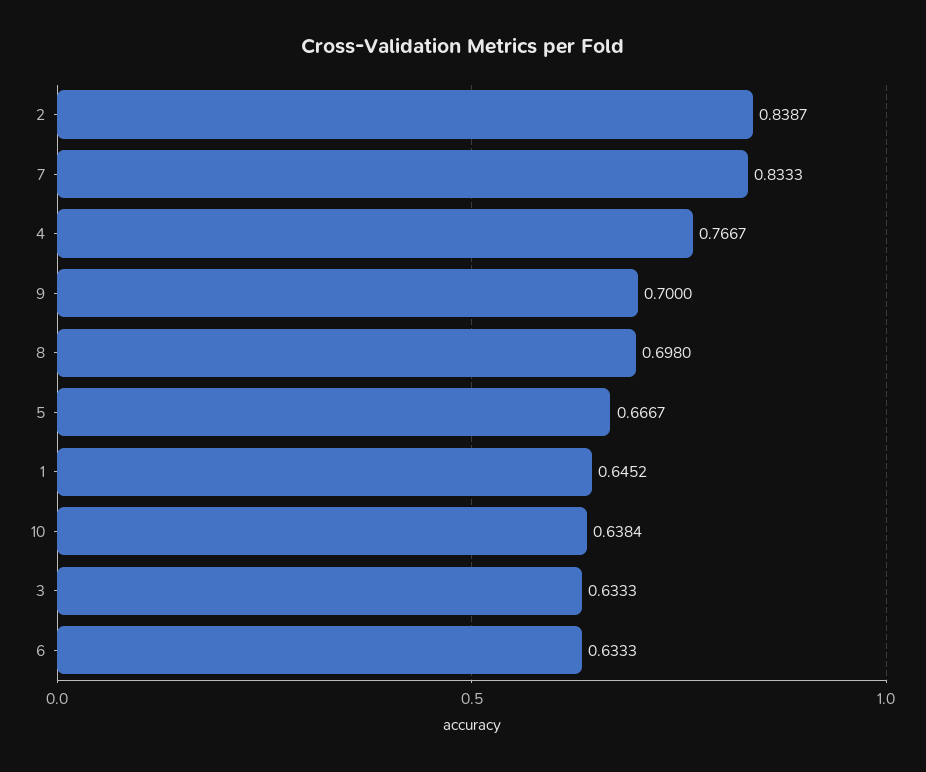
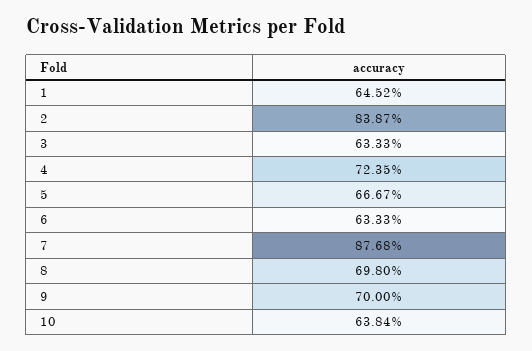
7: 0.8333 -> 0.8768
4: 0.7667 -> 0.7235

